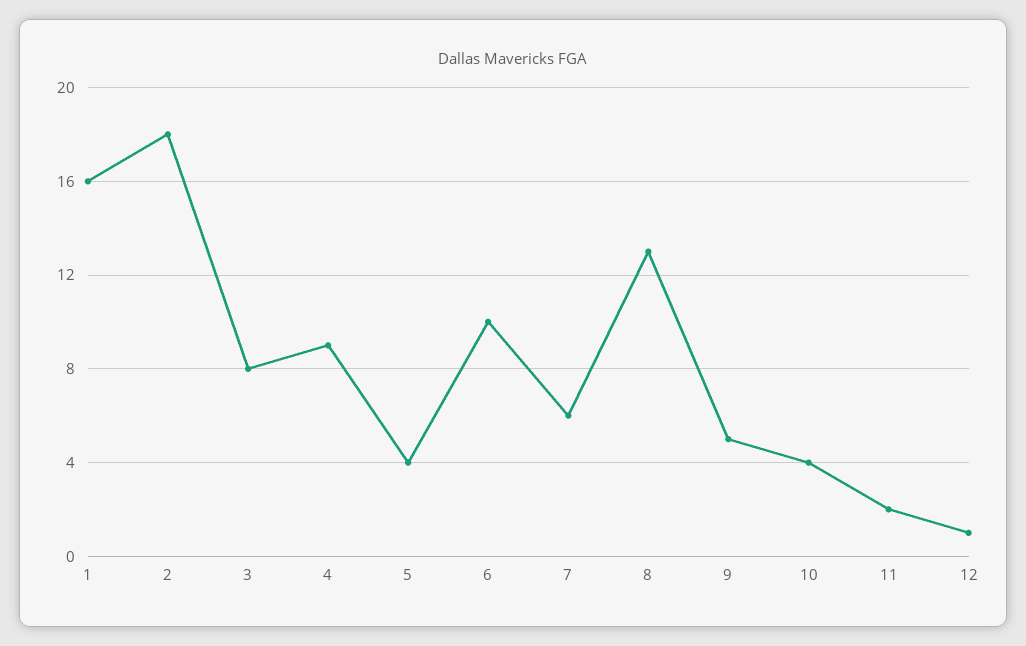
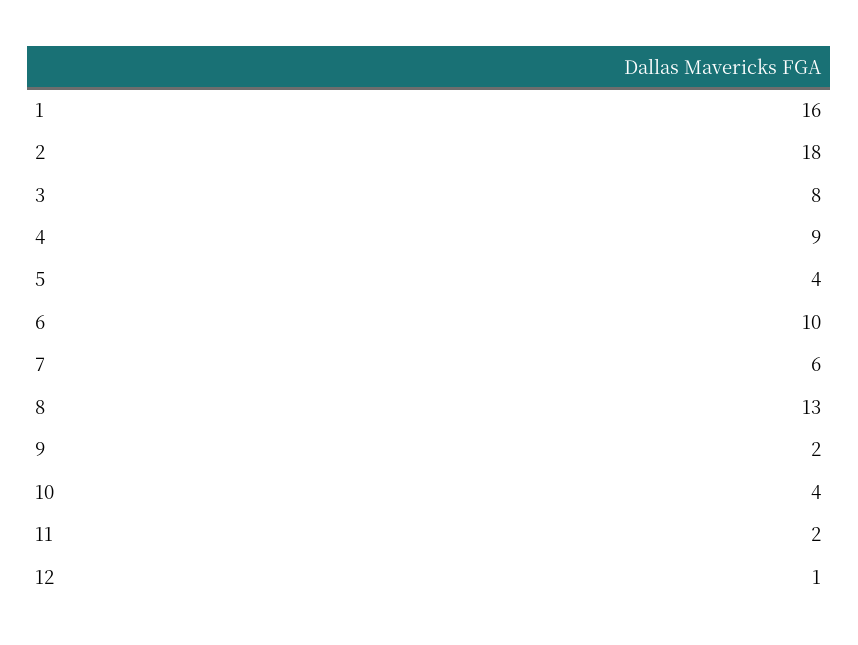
9: 5 -> 2

